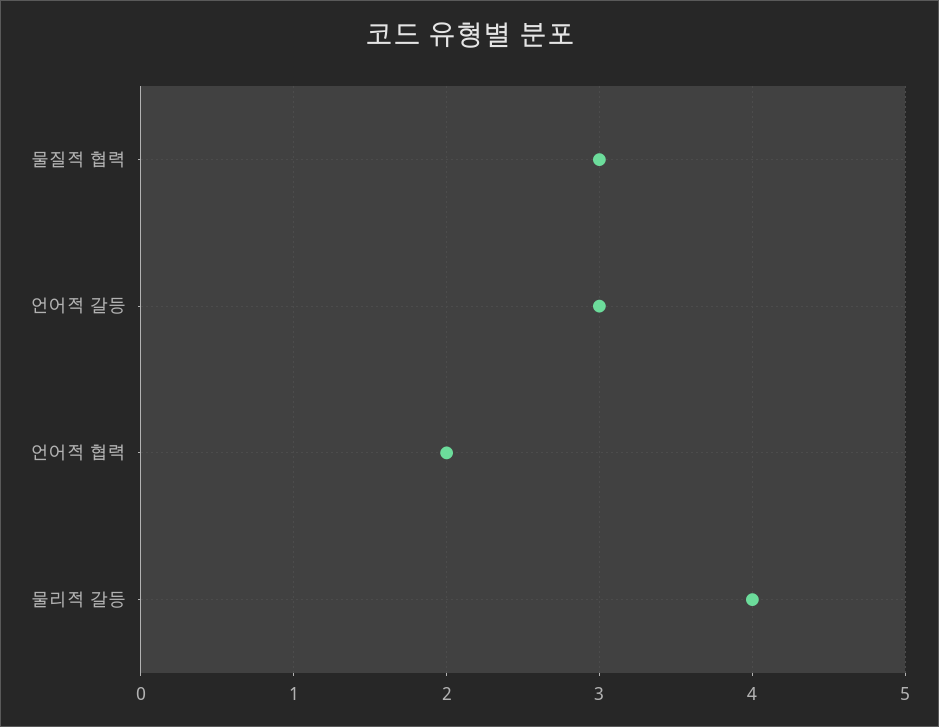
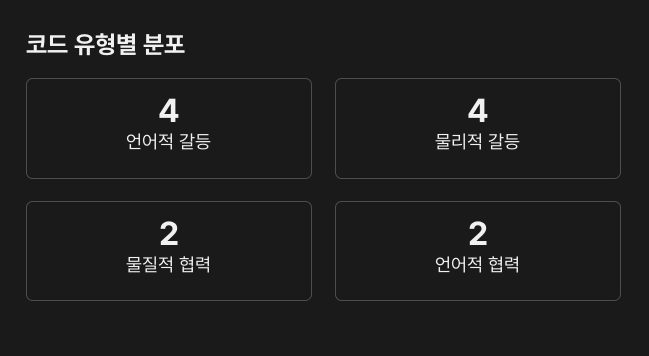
물질적 협력: 3 -> 2
언어적 갈등: 3 -> 4

